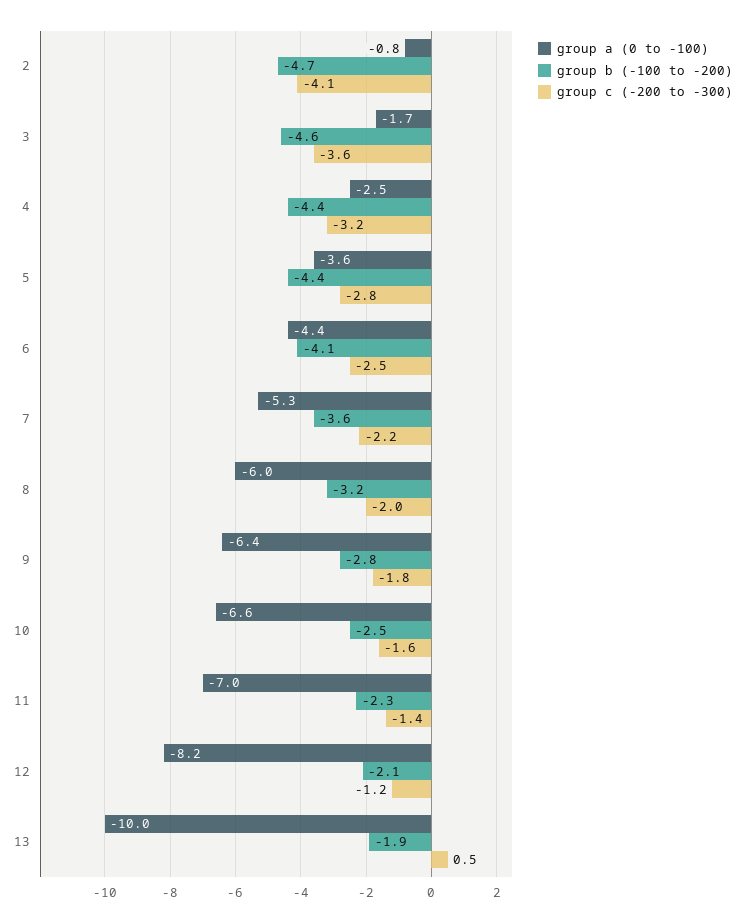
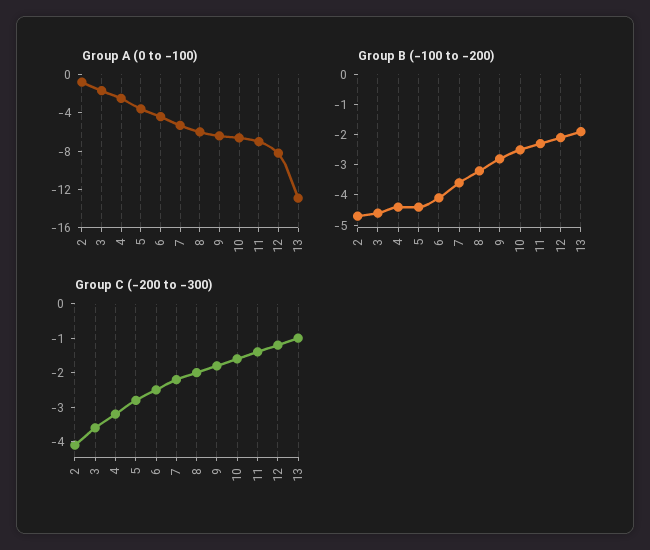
group a (0 to -100), 13: -10 -> -13
group c (-200 to -300), 13: 0.5 -> -1

